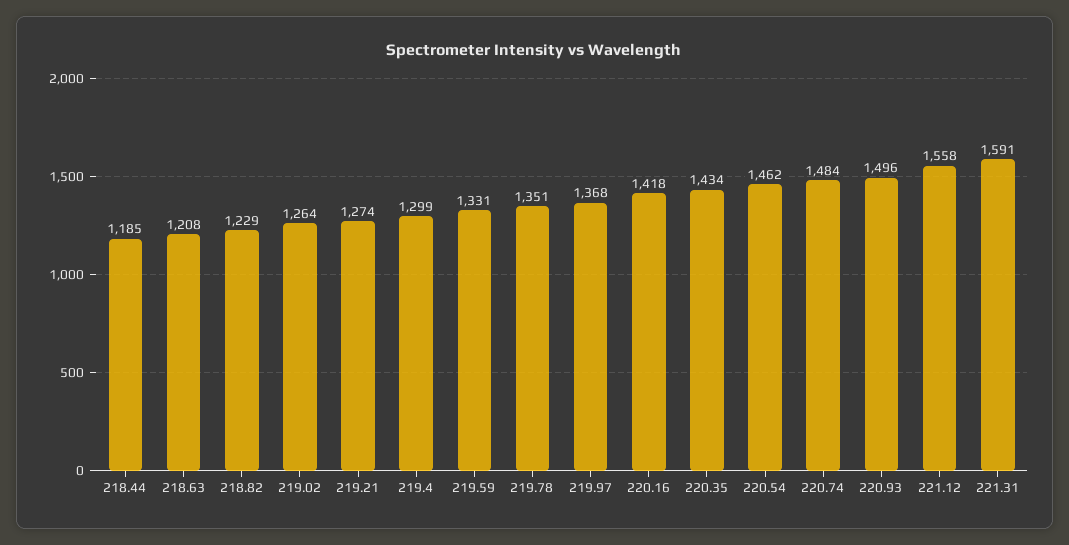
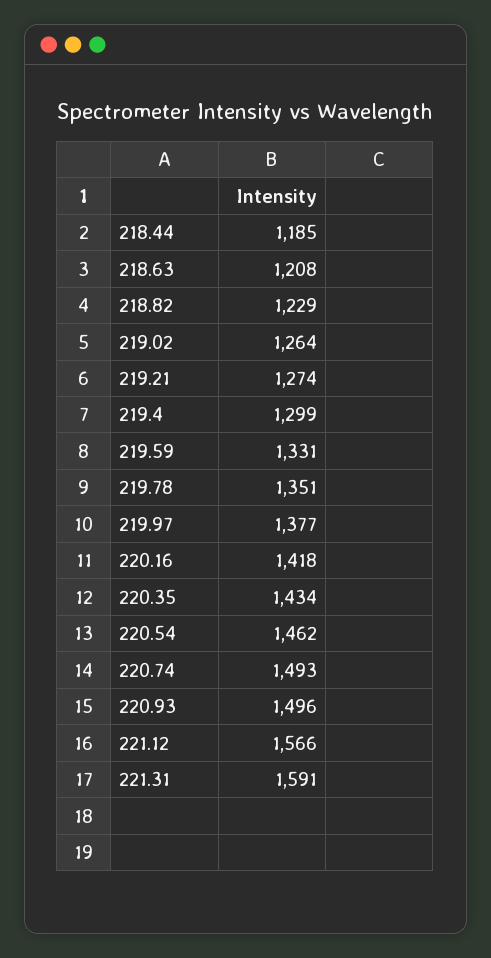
219.97: 1368 -> 1377
220.74: 1484 -> 1493
221.12: 1558 -> 1566

